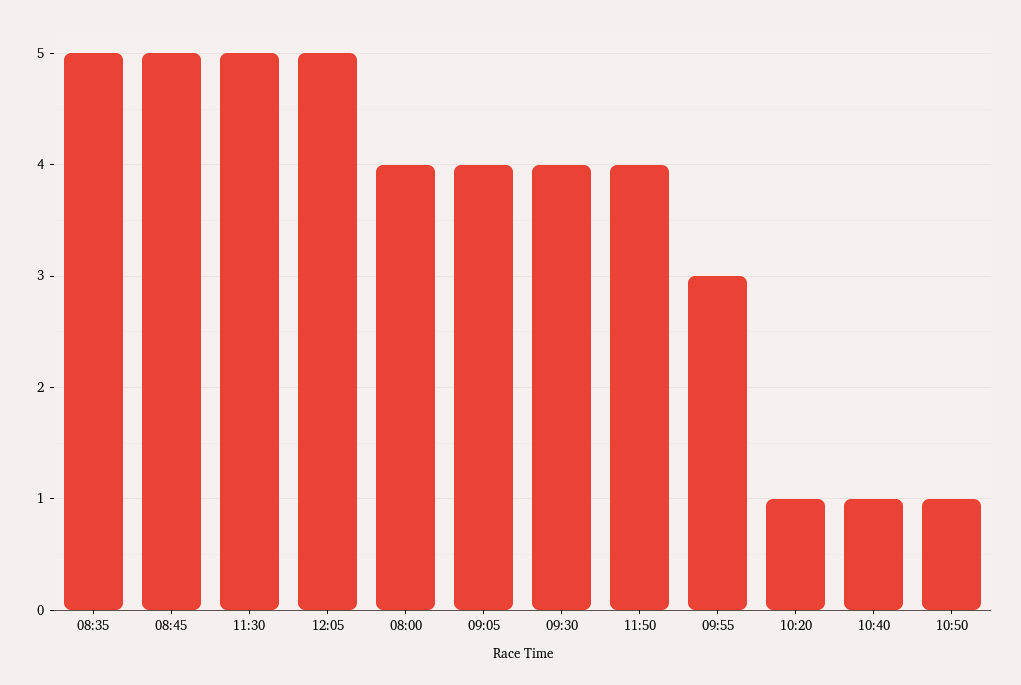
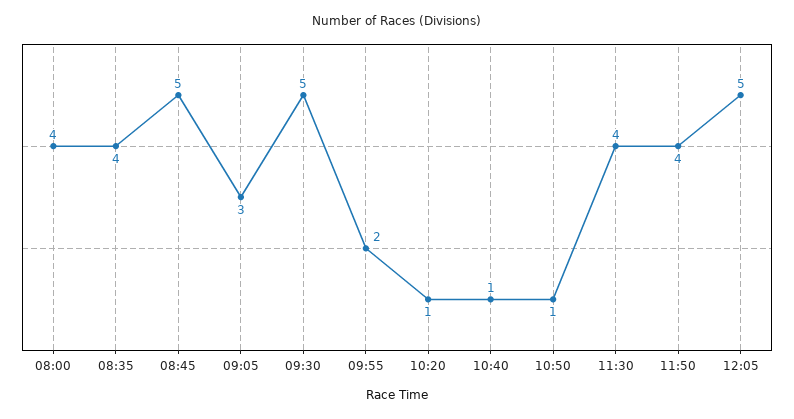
08:35: 5 -> 4
11:30: 5 -> 4
09:05: 4 -> 3
09:30: 4 -> 5
09:55: 3 -> 2

